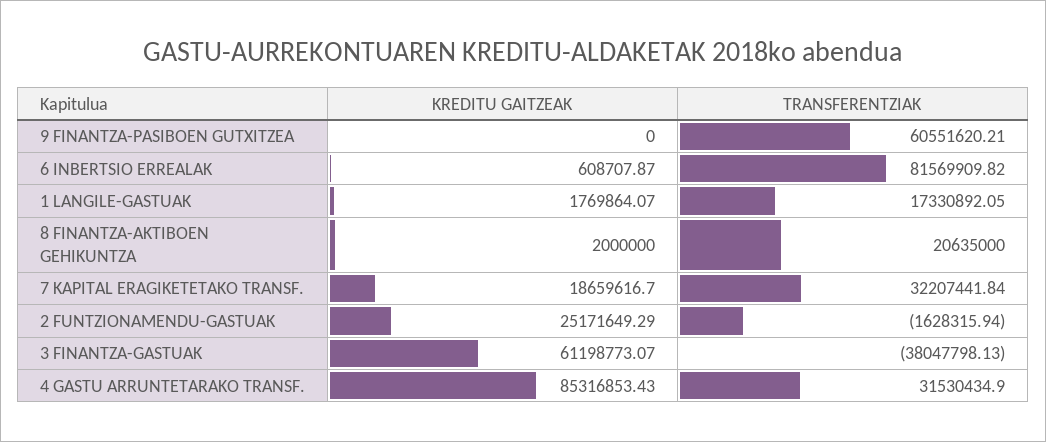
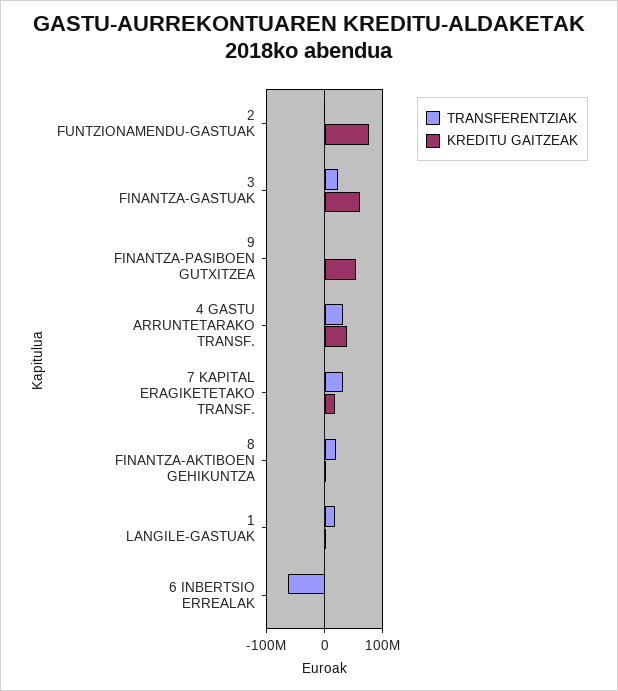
KREDITU GAITZEAK, 9 FINANTZA-PASIBOEN GUTXITZEA: 0 -> 60000000
TRANSFERENTZIAK, 9 FINANTZA-PASIBOEN GUTXITZEA: 60551620.21 -> 0
TRANSFERENTZIAK, 6 INBERTSIO ERREALAK: 81569909.82 -> -60000000
KREDITU GAITZEAK, 2 FUNTZIONAMENDU-GASTUAK: 25171649.29 -> 80000000
TRANSFERENTZIAK, 3 FINANTZA-GASTUAK: -38047798.13 -> 20000000
KREDITU GAITZEAK, 4 GASTU ARRUNTETARAKO TRANSF.: 85316853.43 -> 40000000

